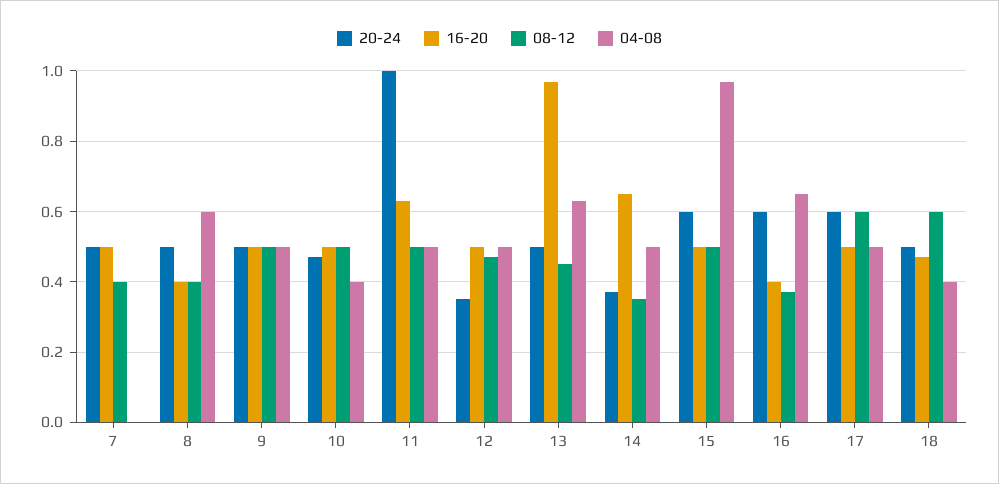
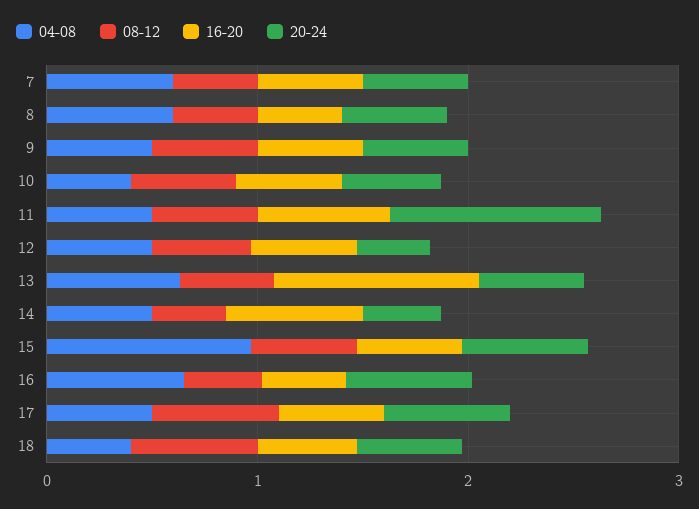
04-08, 7: 0 -> 0.6

